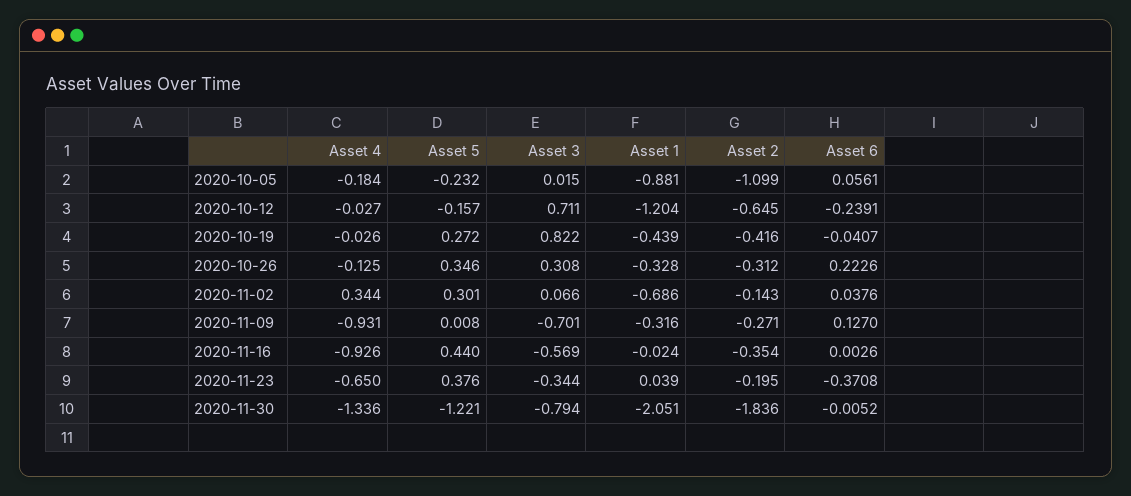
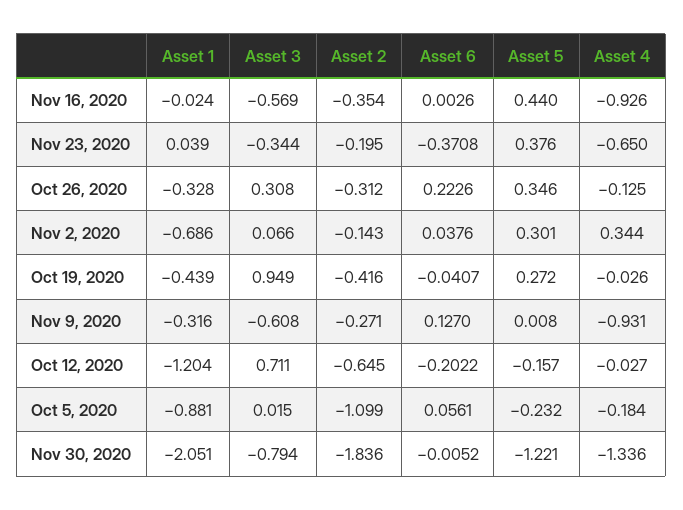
Asset 6, 2020-10-12: -0.2391 -> -0.2022
Asset 3, 2020-10-19: 0.822 -> 0.949
Asset 3, 2020-11-09: -0.701 -> -0.608

